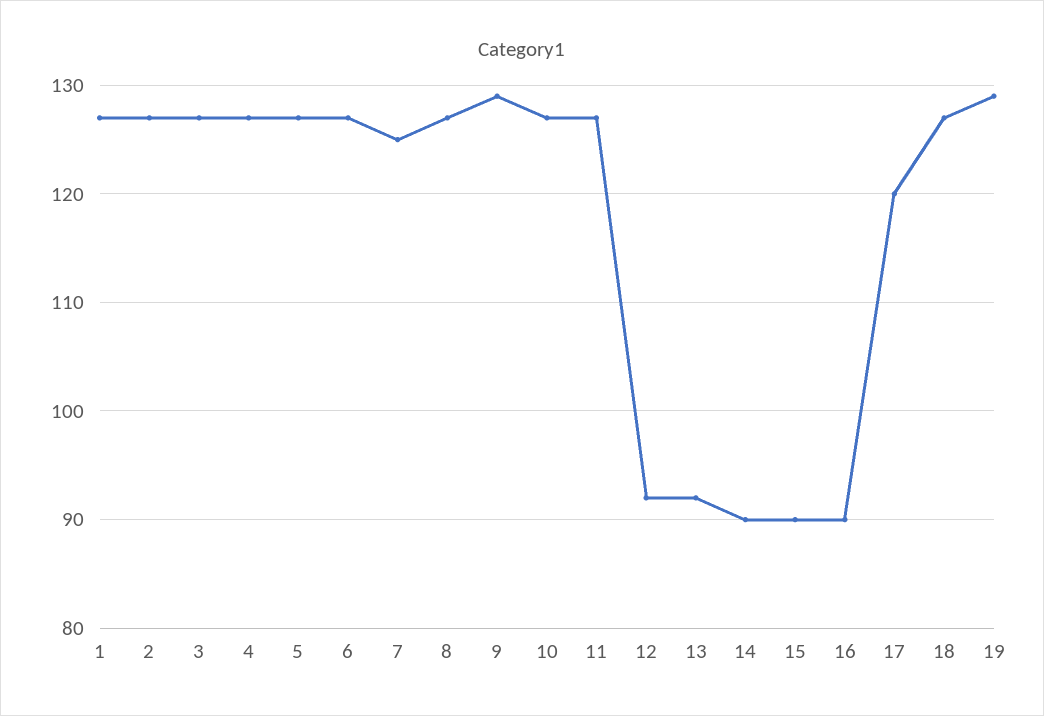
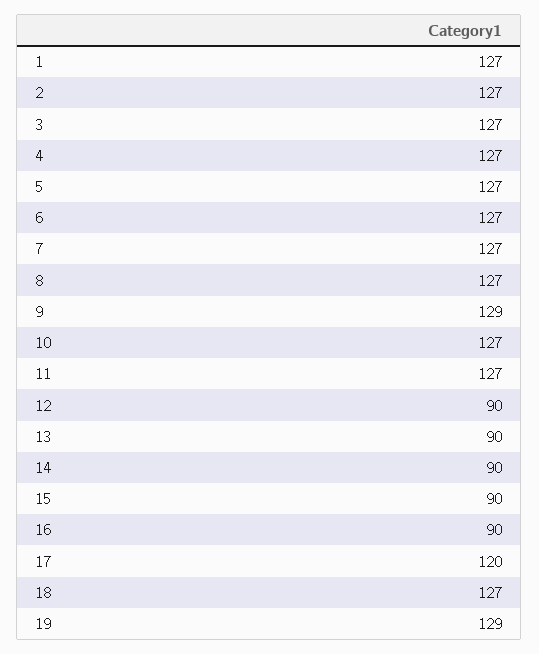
7: 125 -> 127
12: 92 -> 90
13: 92 -> 90

